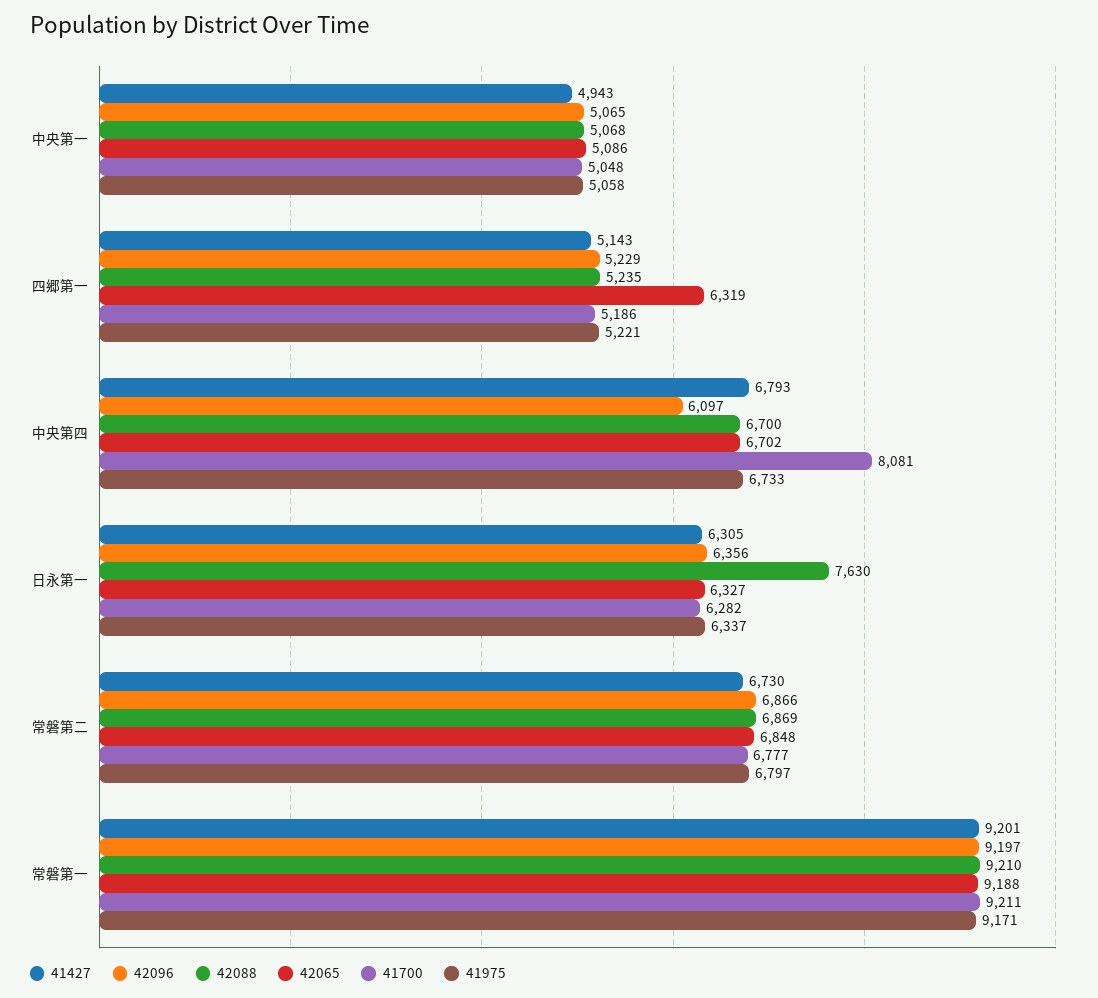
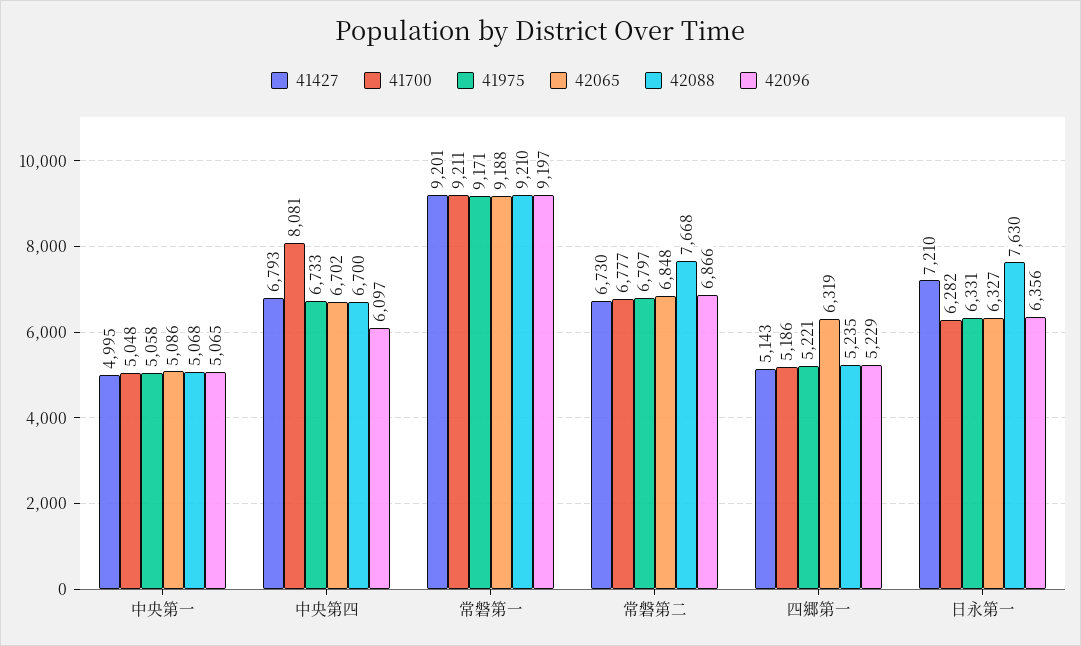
41427, 中央第一: 4943 -> 4995
41427, 日永第一: 6305 -> 7210
41975, 日永第一: 6337 -> 6331
42088, 常磐第二: 6869 -> 7668

